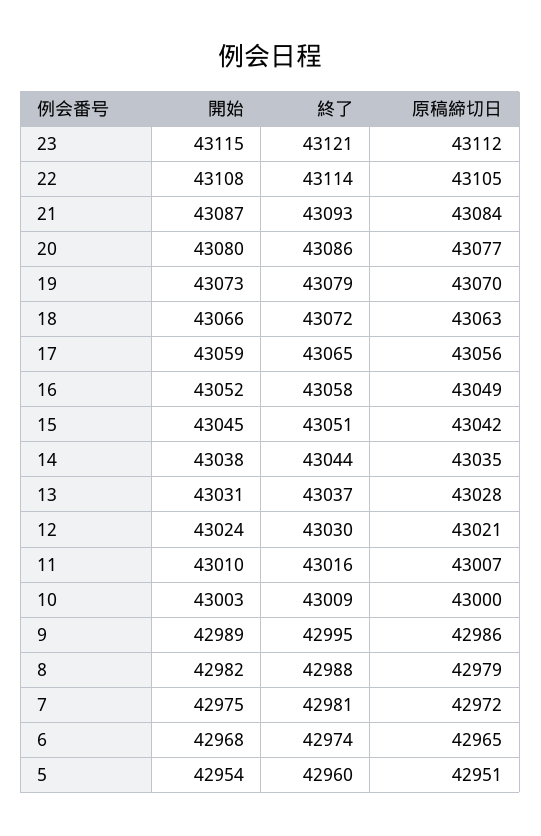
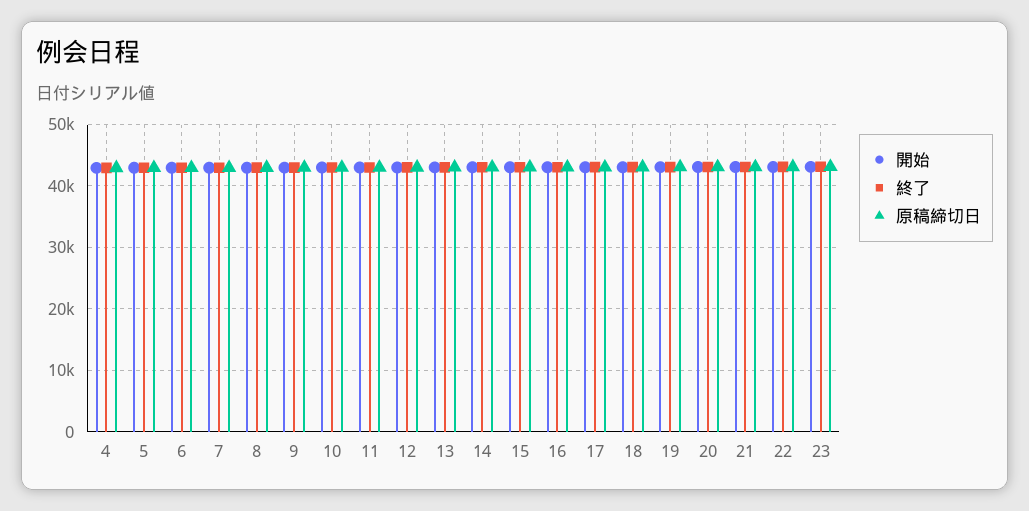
開始, 4: none -> 43000
終了, 4: none -> 43000
原稿締切日, 4: none -> 43000

